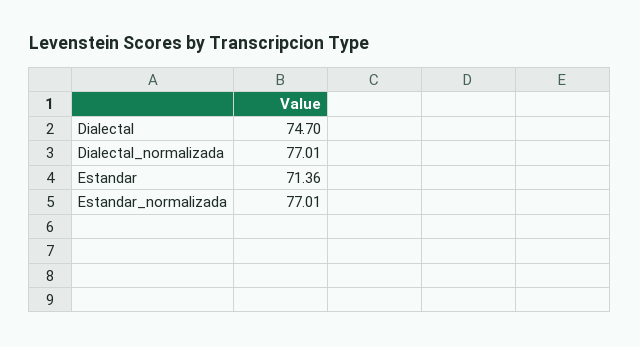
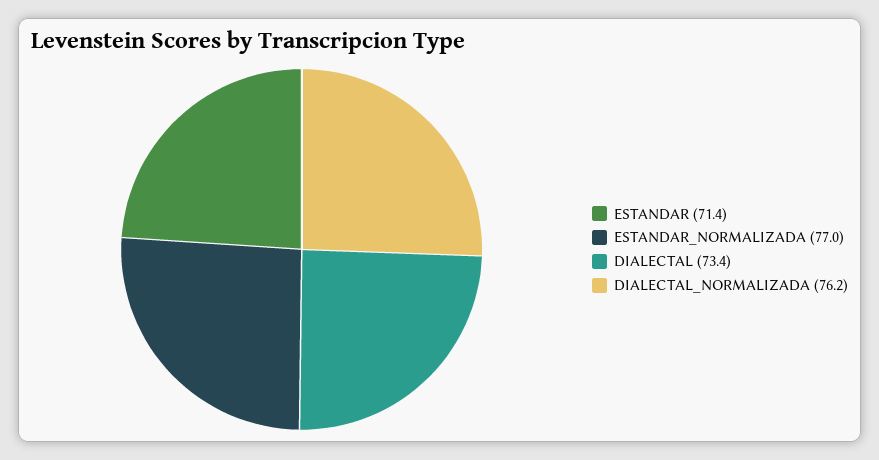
Dialectal: 74.7 -> 73.4
Dialectal_normalizada: 77.01 -> 76.2

